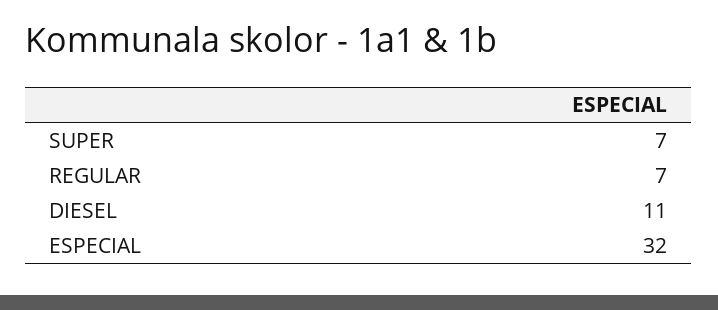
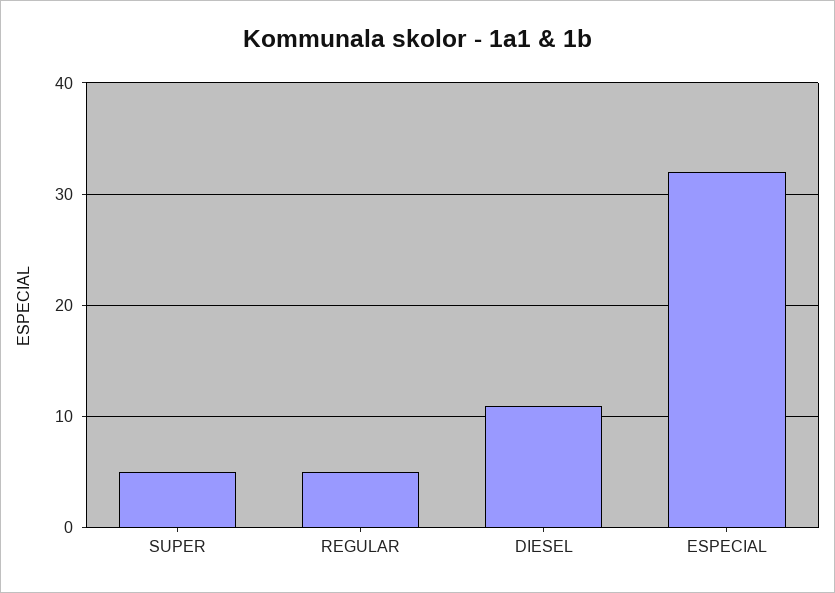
SUPER: 7 -> 5
REGULAR: 7 -> 5

